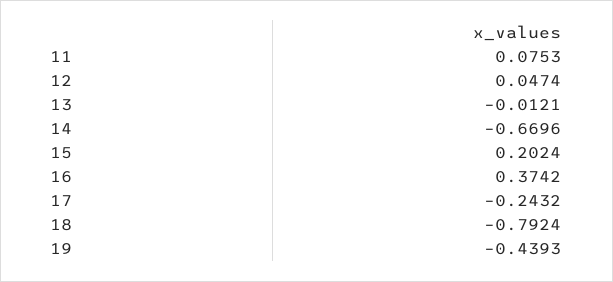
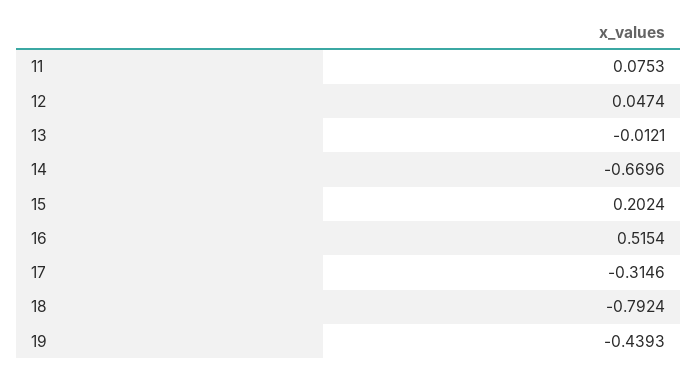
16: 0.3742 -> 0.5154
17: -0.2432 -> -0.3146

